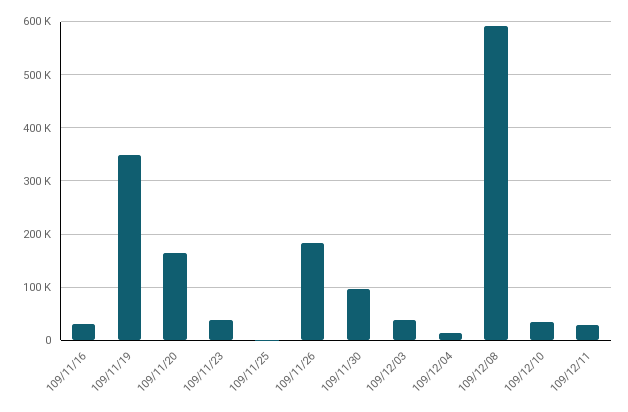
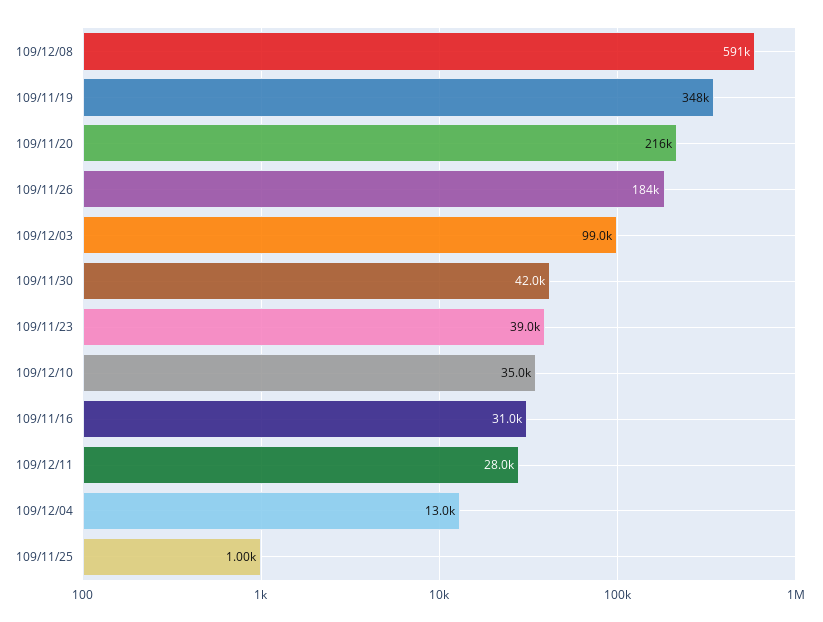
109/11/20: 160000 -> 216000
109/11/30: 100000 -> 42000
109/12/03: 40000 -> 99000

